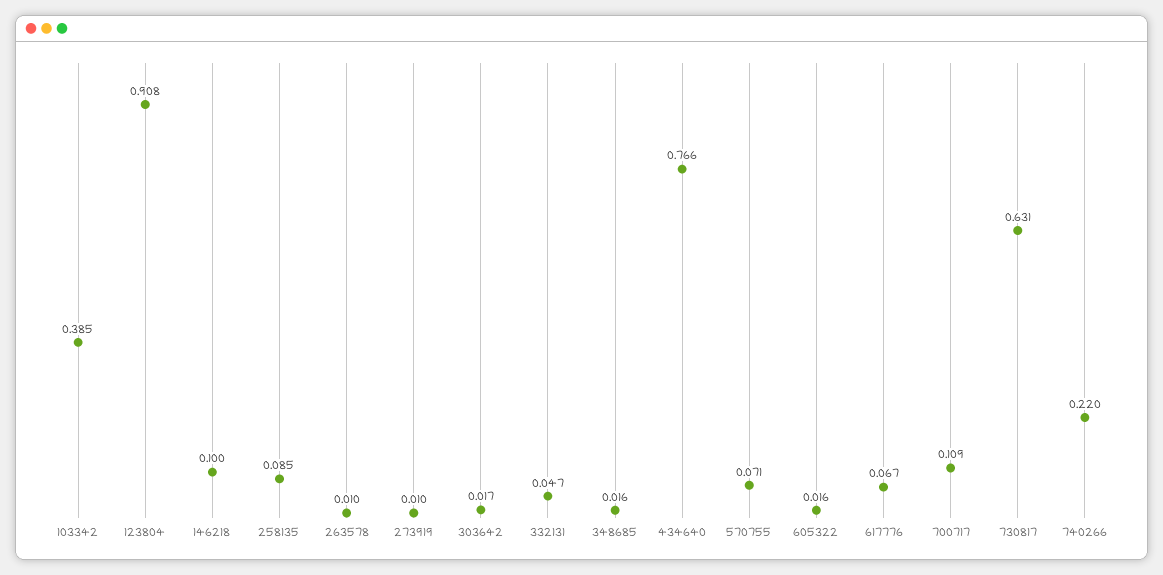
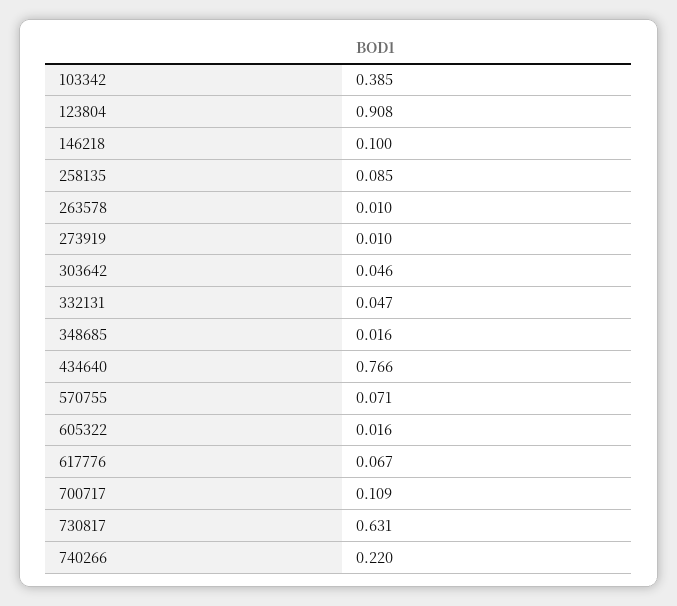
303642: 0.017 -> 0.046

